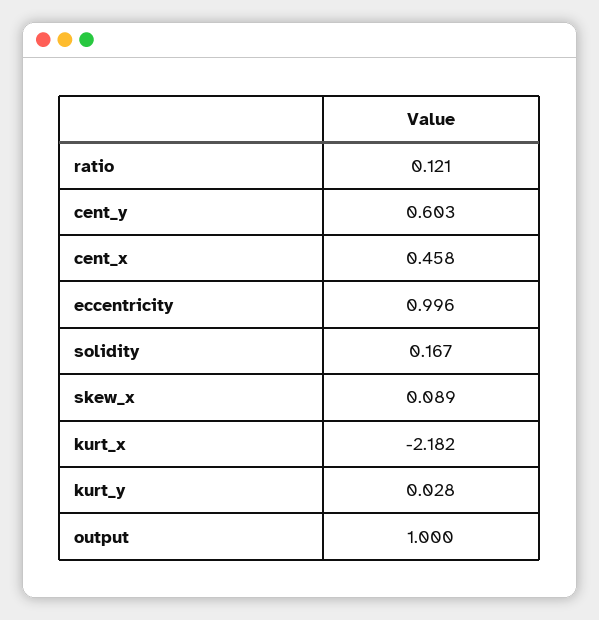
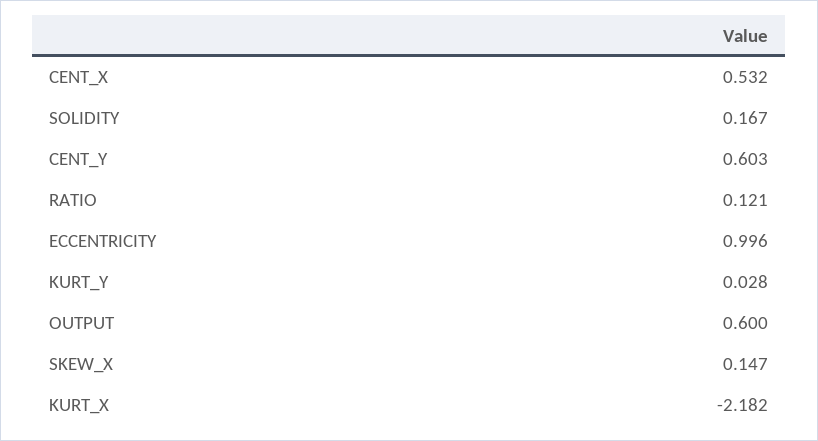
cent_x: 0.458 -> 0.532
skew_x: 0.089 -> 0.147
output: 1 -> 0.6

